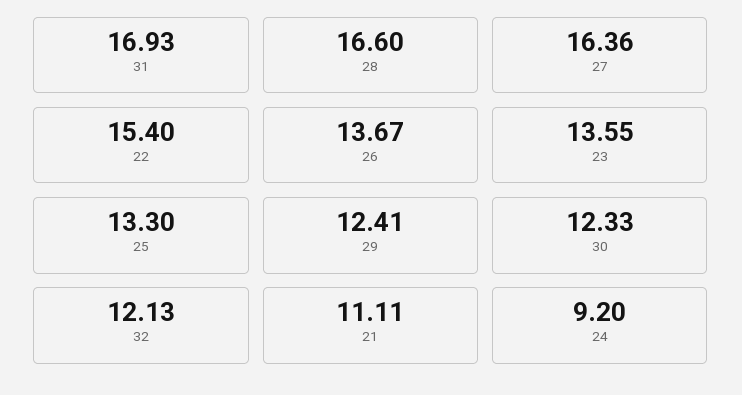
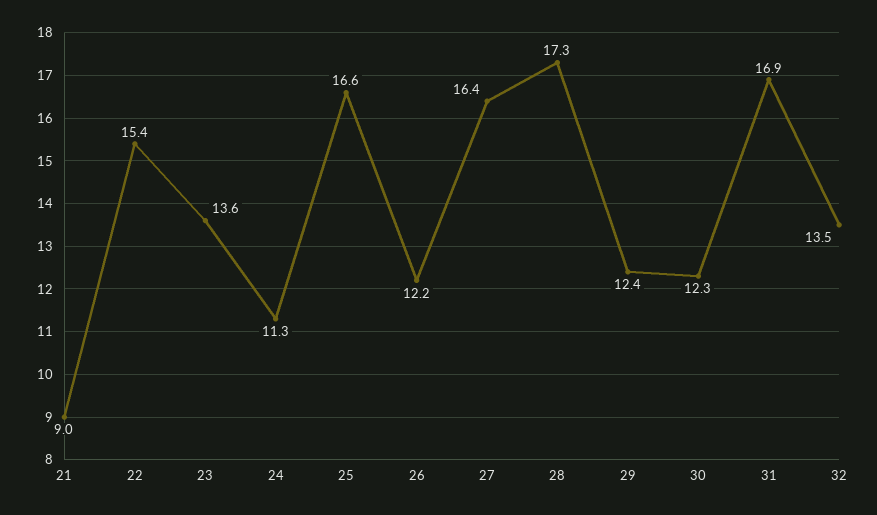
28: 16.6 -> 17.3
26: 13.67 -> 12.2
25: 13.3 -> 16.6
32: 12.13 -> 13.5
21: 11.11 -> 9
24: 9.2 -> 11.3

